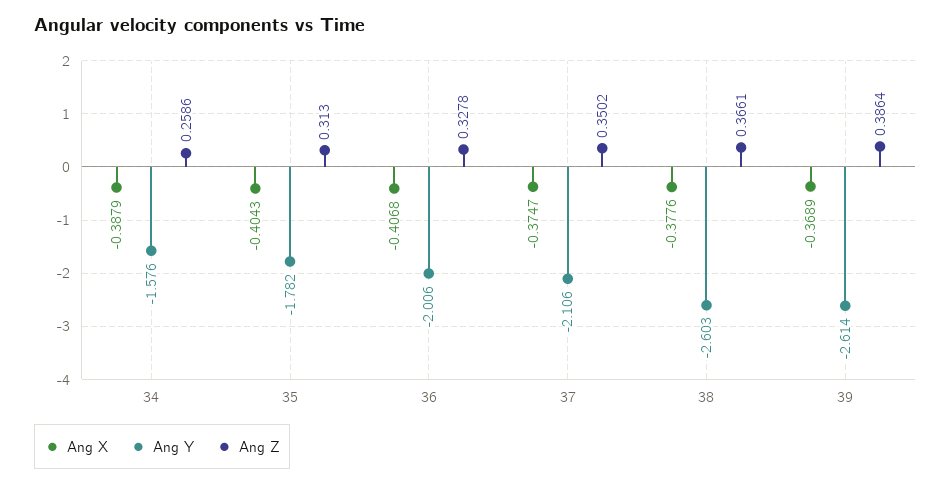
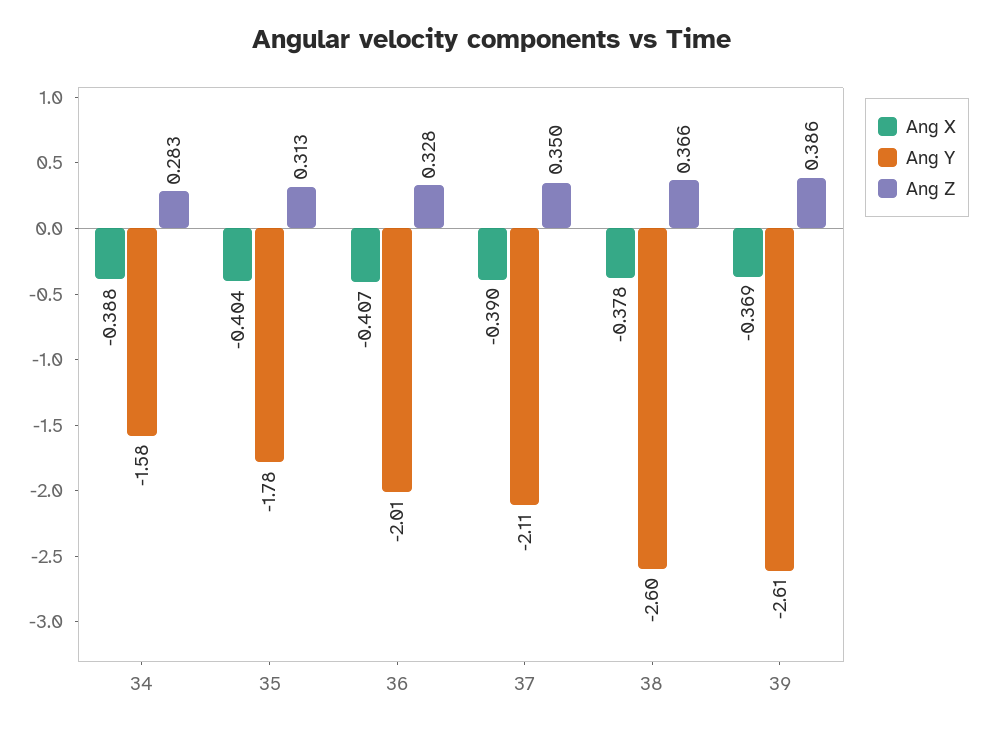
Ang Z, 34: 0.2586 -> 0.283
Ang X, 37: -0.3747 -> -0.39

